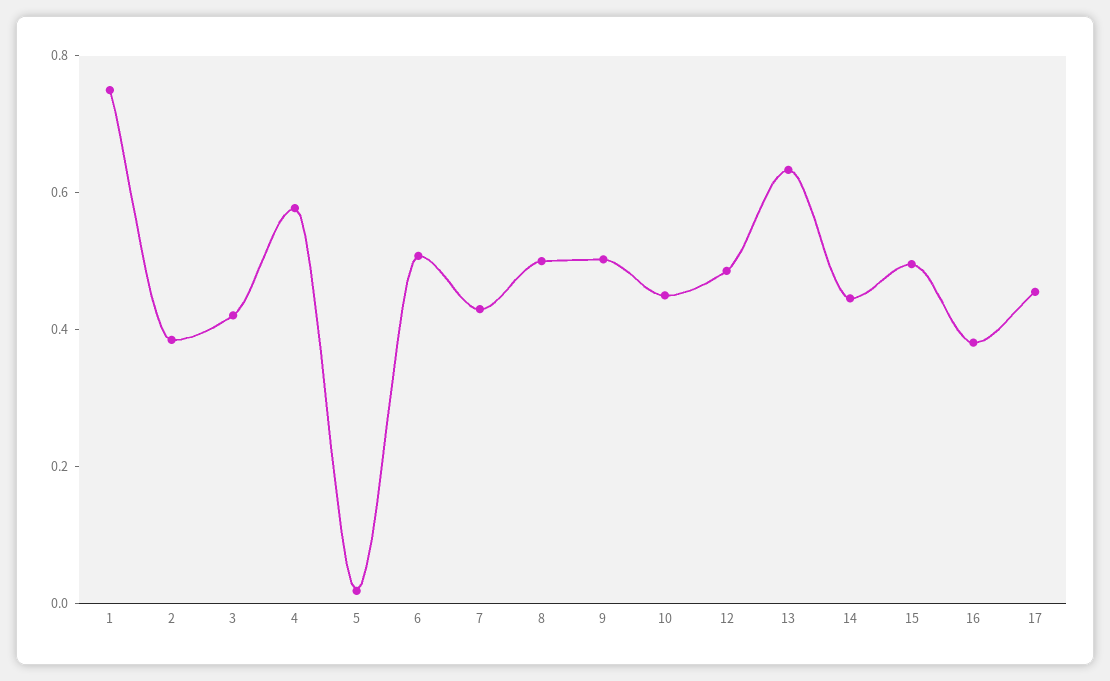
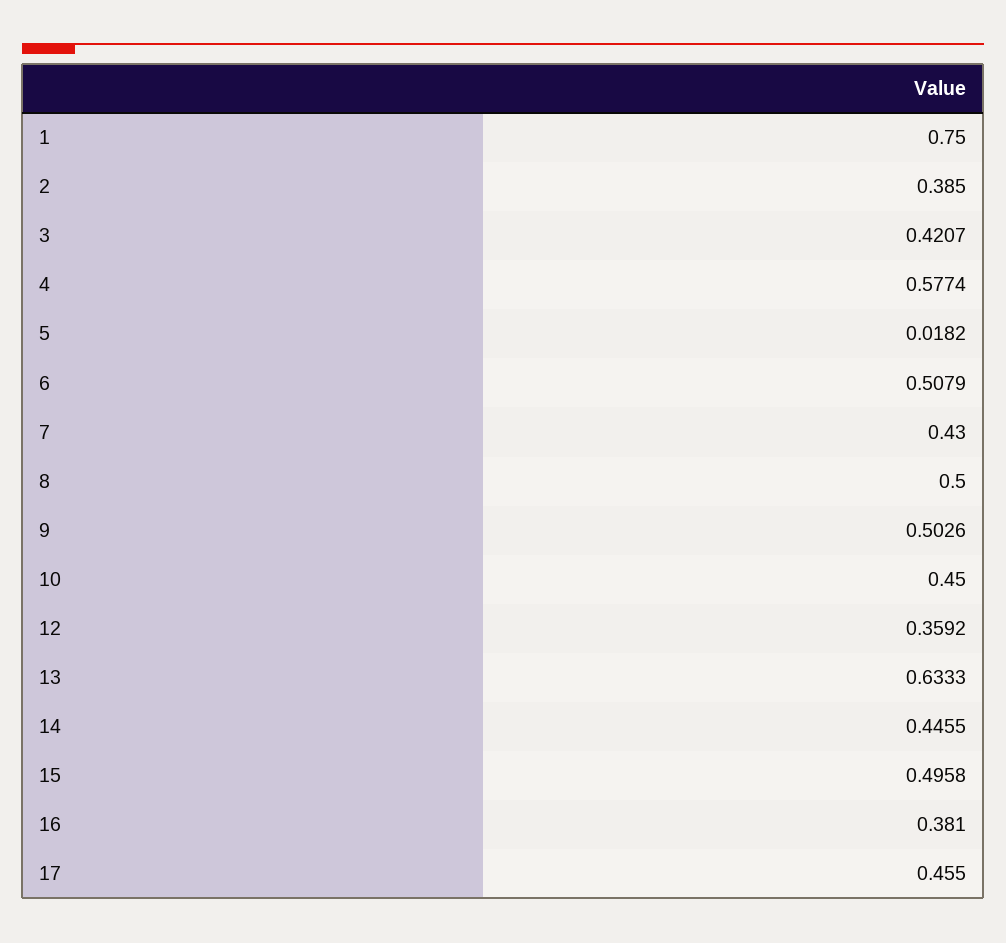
12: 0.5 -> 0.3592

